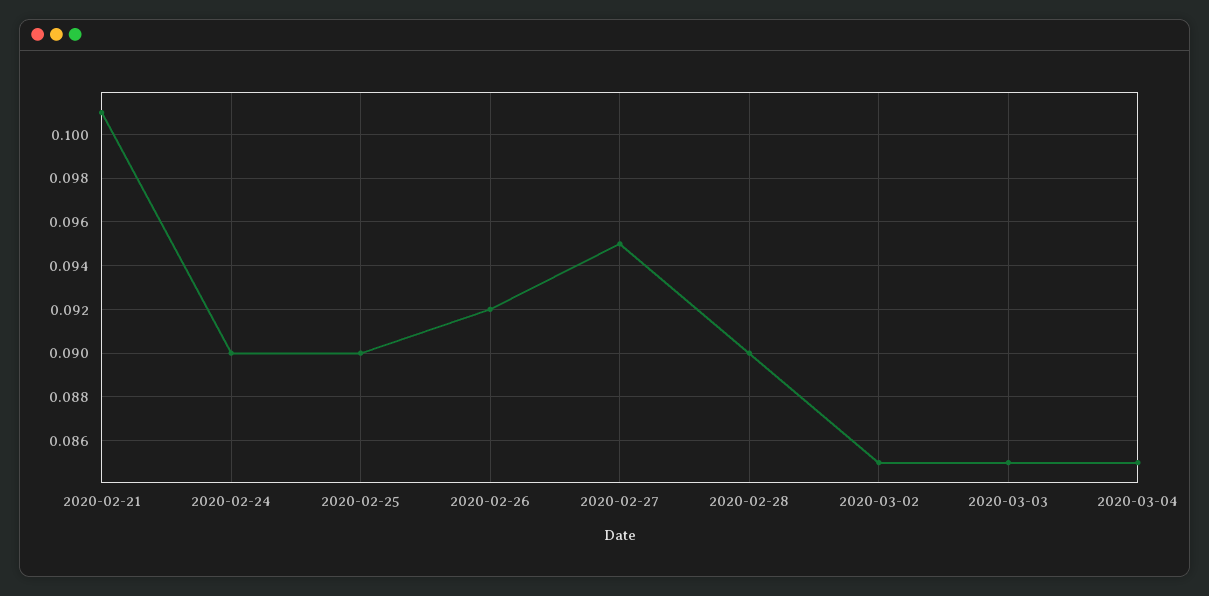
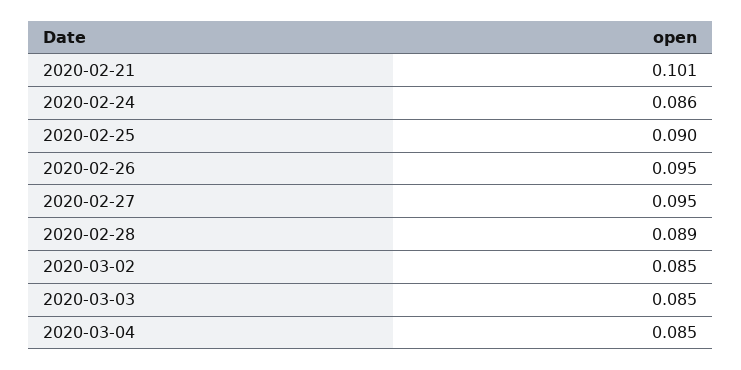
2020-02-24: 0.09 -> 0.086
2020-02-26: 0.092 -> 0.095
2020-02-28: 0.09 -> 0.089

